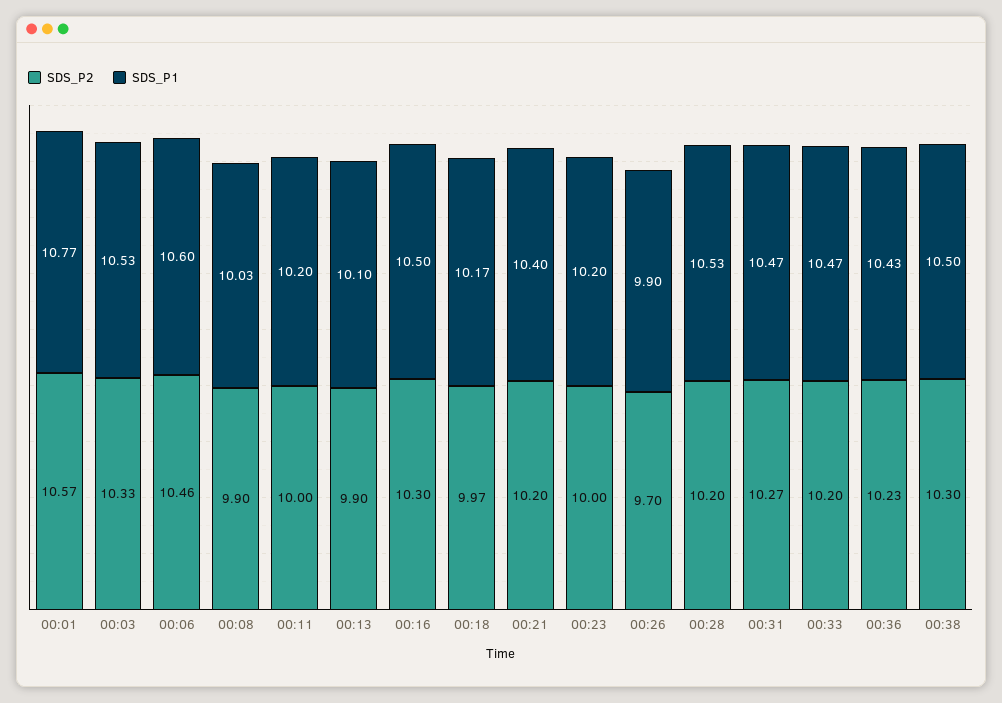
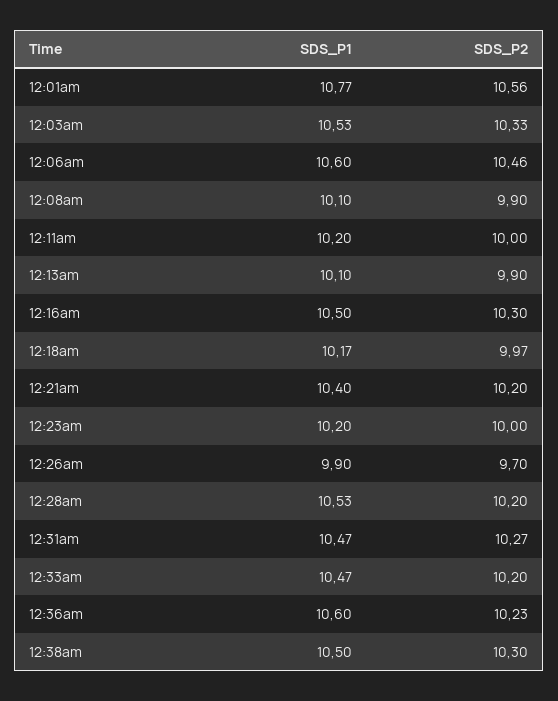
SDS_P2, 00:01: 10.57 -> 10.56
SDS_P1, 00:08: 10.03 -> 10.1
SDS_P1, 00:36: 10.43 -> 10.6

